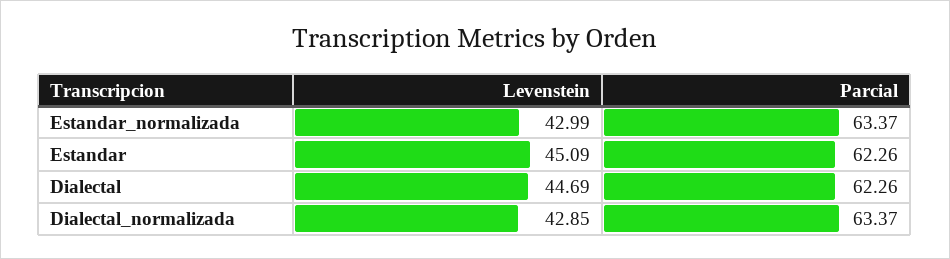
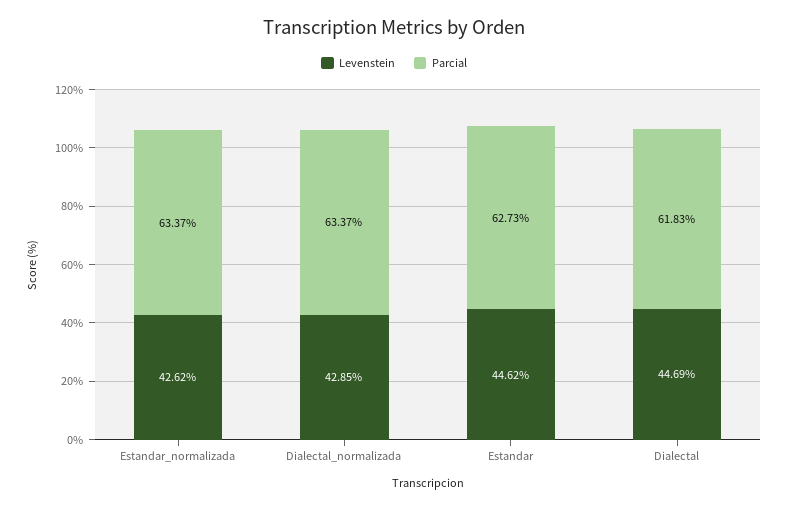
Levenstein, Estandar_normalizada: 42.99 -> 42.62
Levenstein, Estandar: 45.09 -> 44.62
Parcial, Estandar: 62.26 -> 62.73
Parcial, Dialectal: 62.26 -> 61.83

